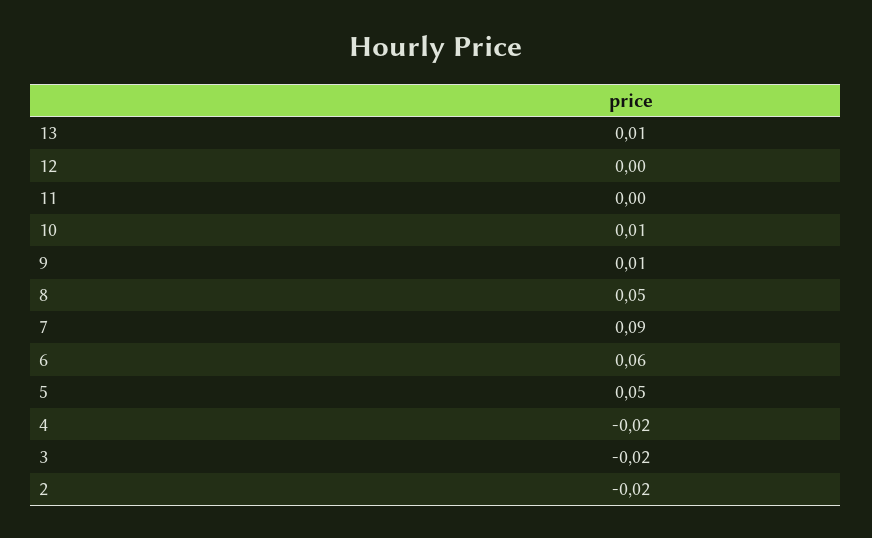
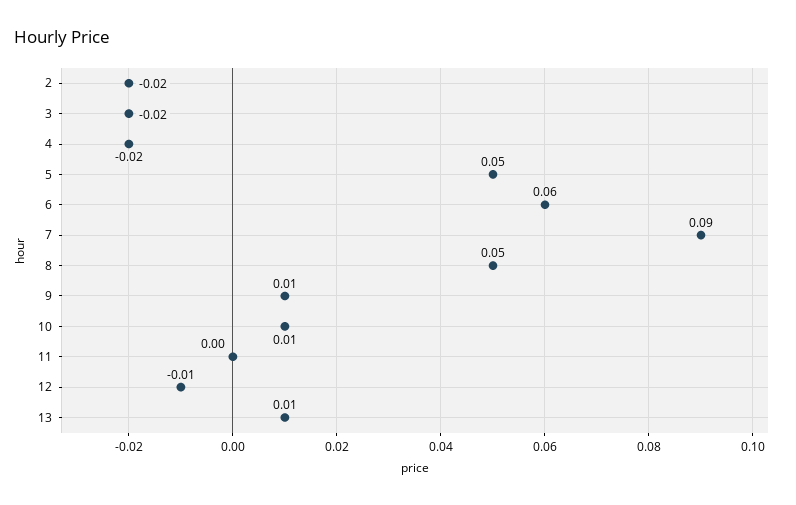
12: 0 -> -0.01

